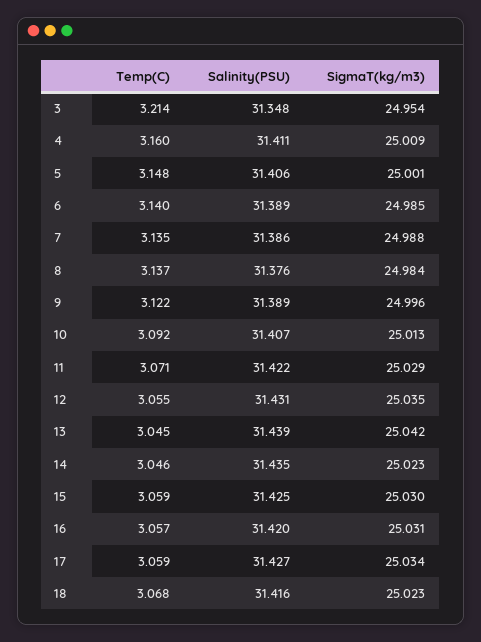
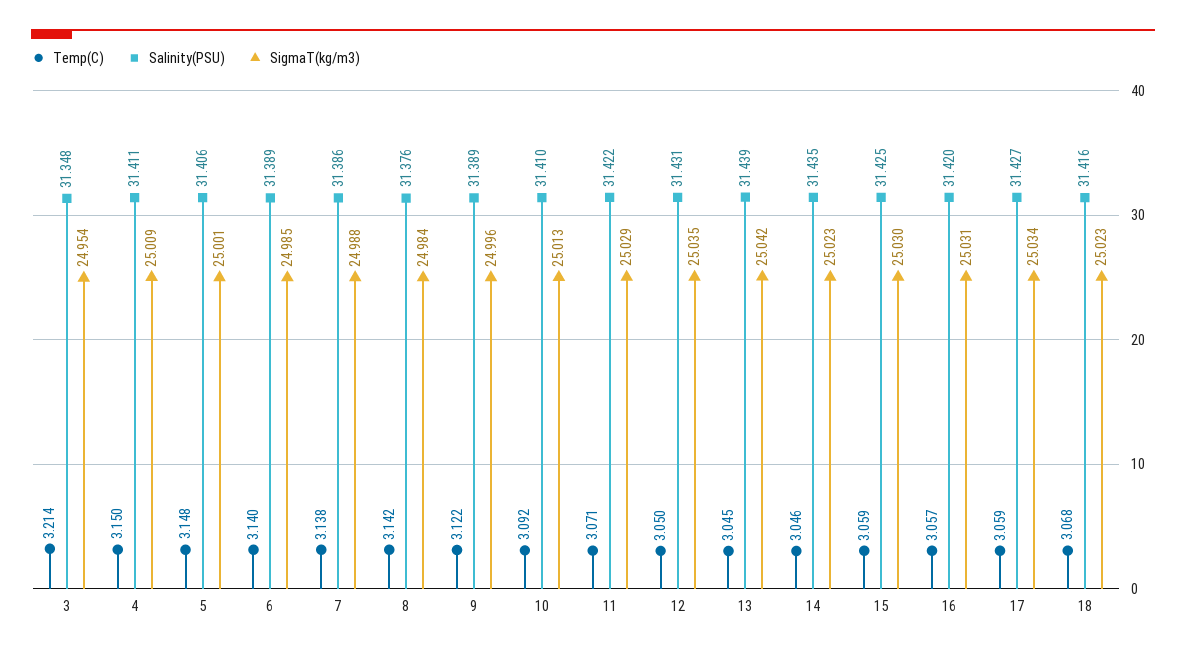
Temp(C), 4: 3.16 -> 3.15
Temp(C), 7: 3.135 -> 3.138
Temp(C), 8: 3.137 -> 3.142
Salinity(PSU), 10: 31.407 -> 31.41
Temp(C), 12: 3.055 -> 3.05

